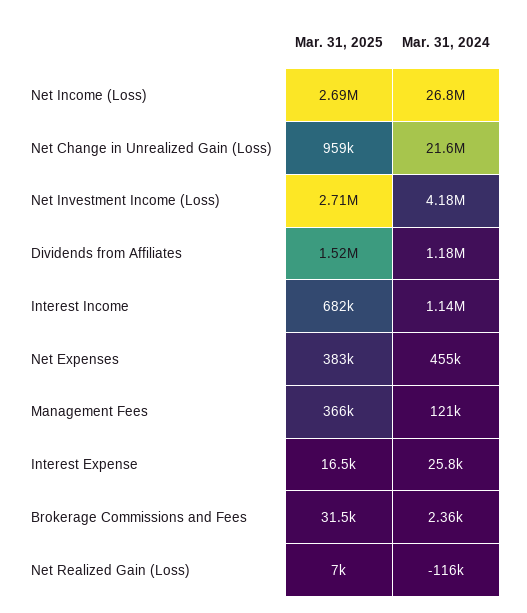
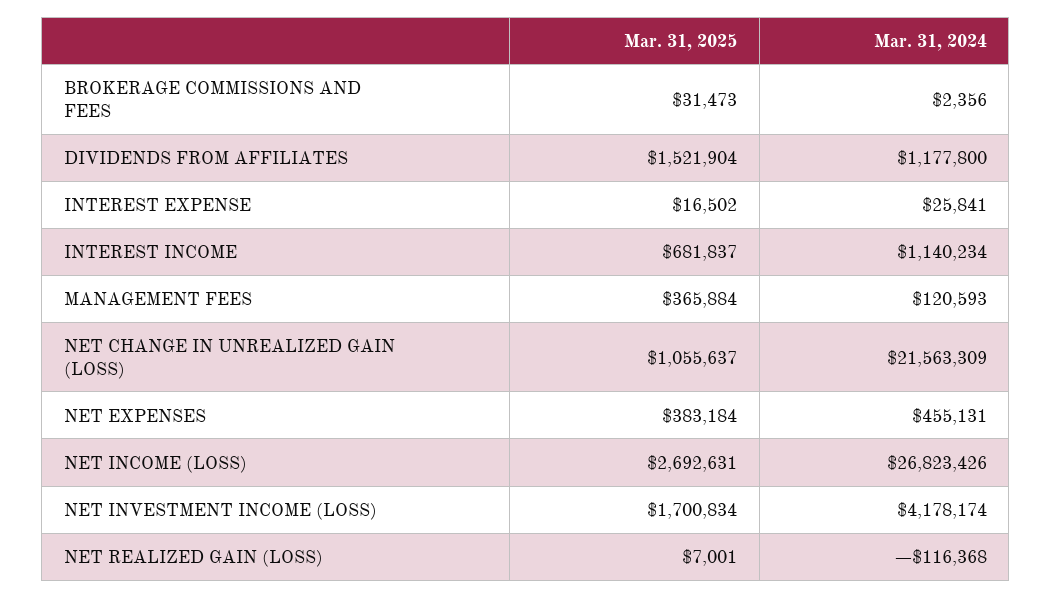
Mar. 31, 2025, Net Change in Unrealized Gain (Loss): 959000 -> 1055637
Mar. 31, 2025, Net Investment Income (Loss): 2710000 -> 1700834

